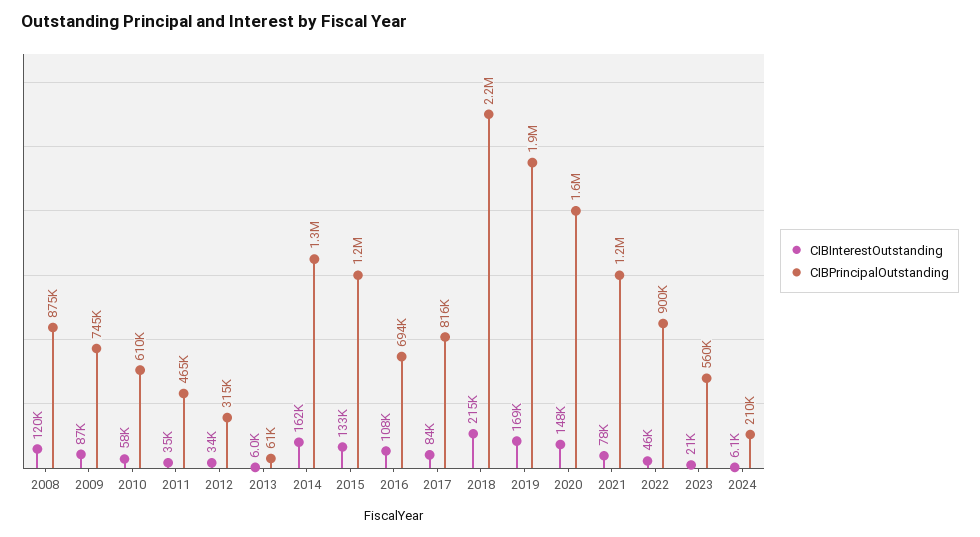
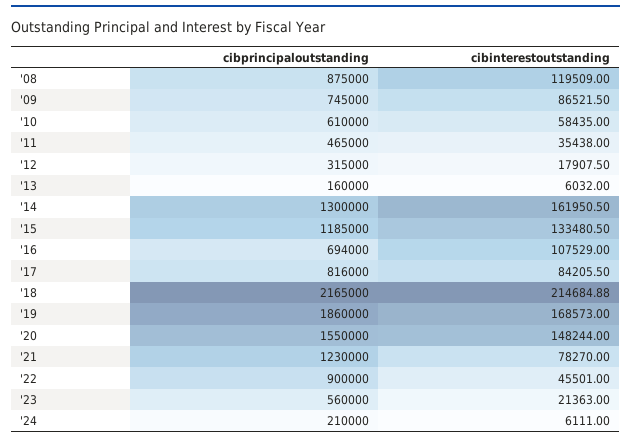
CIBInterestOutstanding, 2012: 34000 -> 17907.5
CIBPrincipalOutstanding, 2013: 61000 -> 160000

